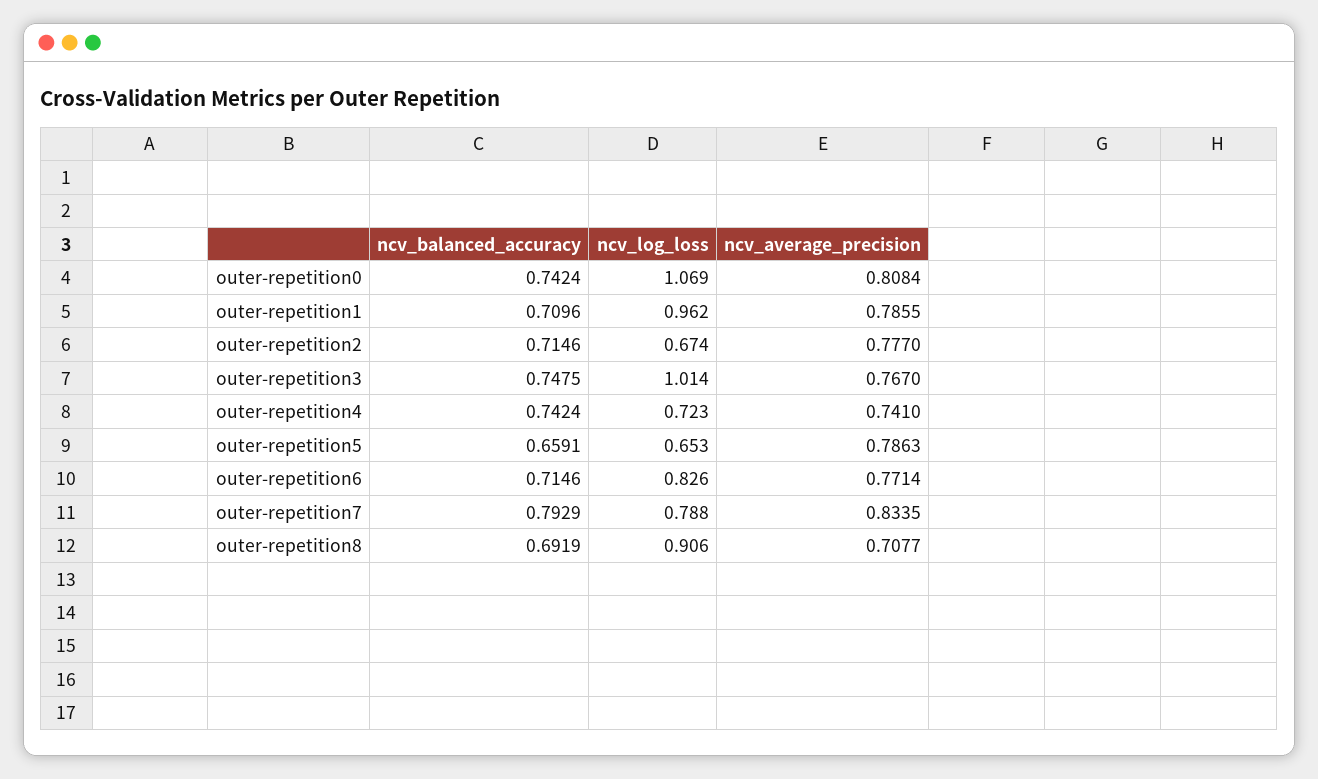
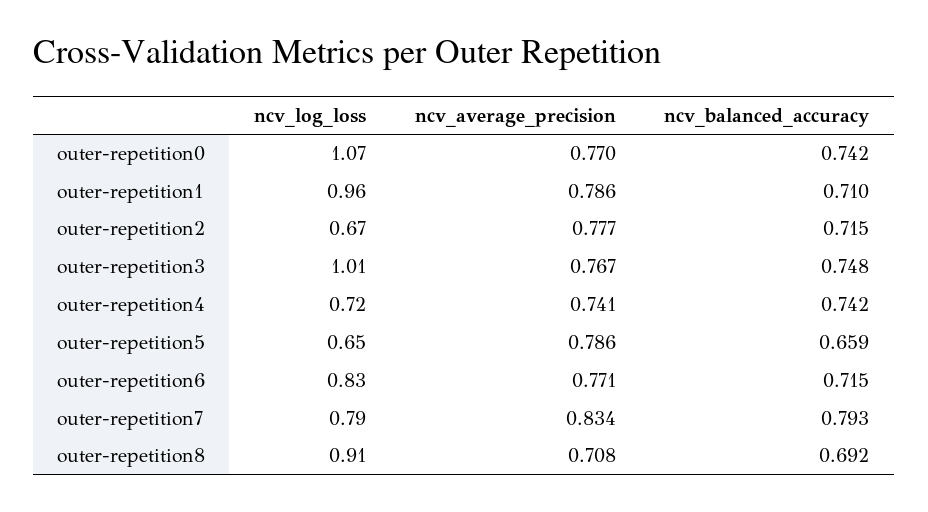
ncv_average_precision, outer-repetition0: 0.8084 -> 0.77

